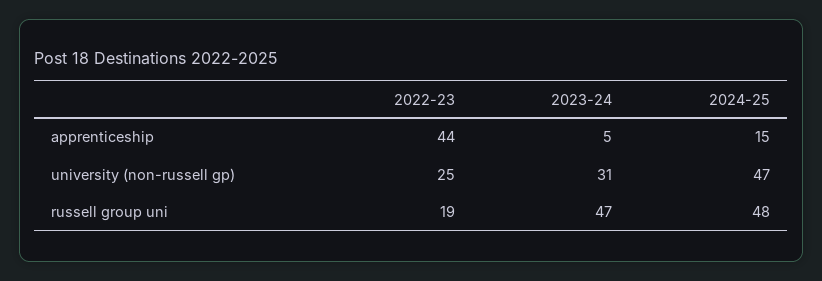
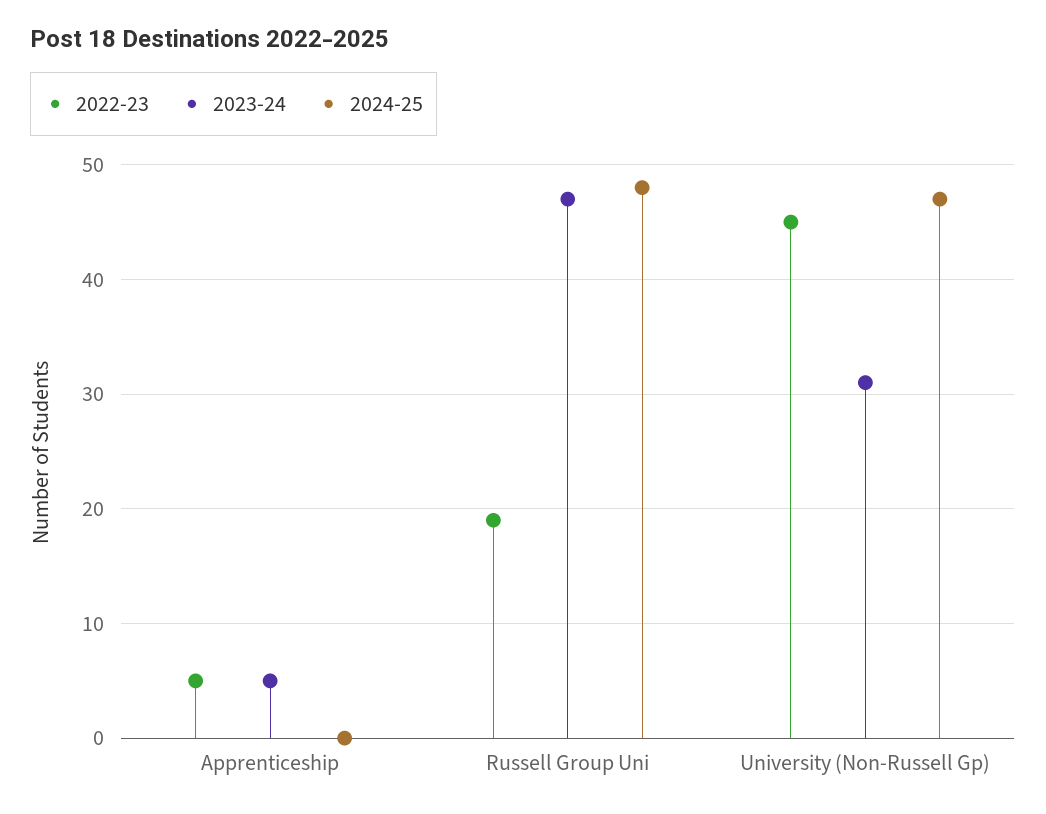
2022-23, apprenticeship: 44 -> 5
2024-25, apprenticeship: 15 -> 0
2022-23, university (non-russell gp): 25 -> 45

